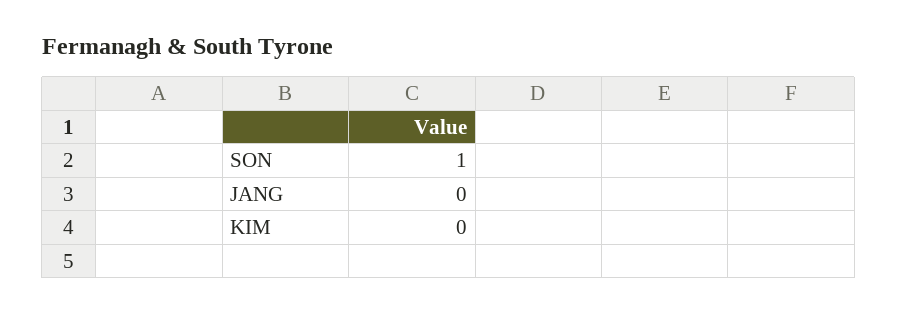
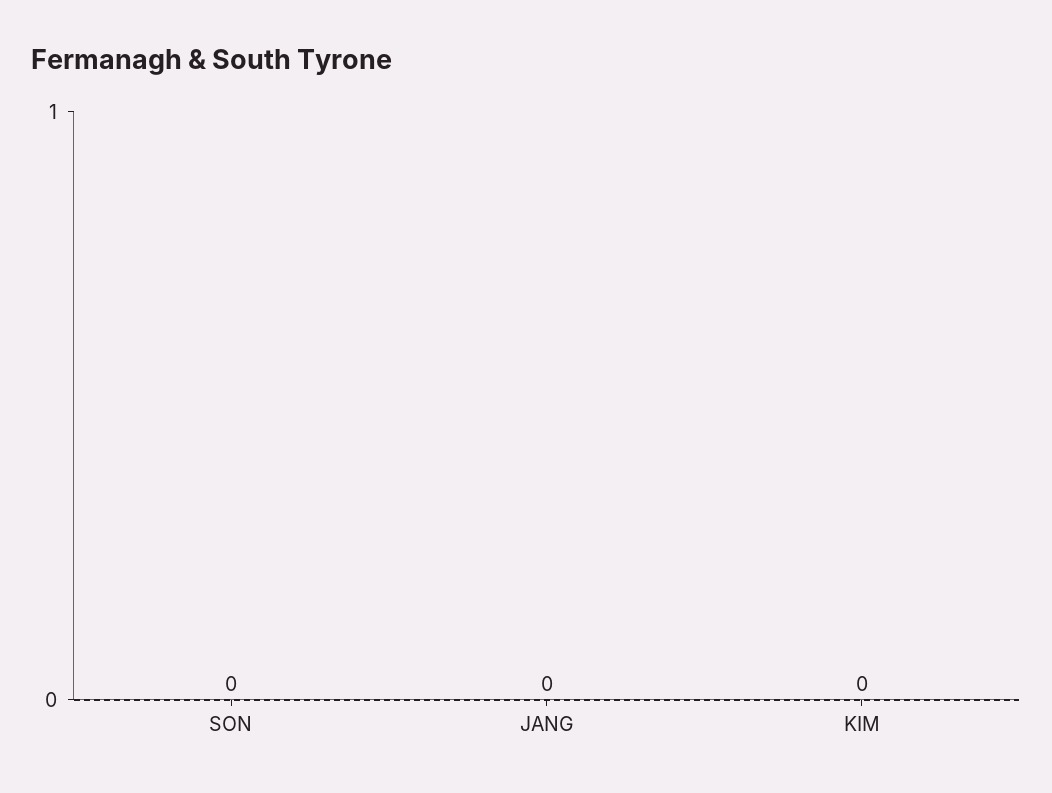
SON: 1 -> 0

